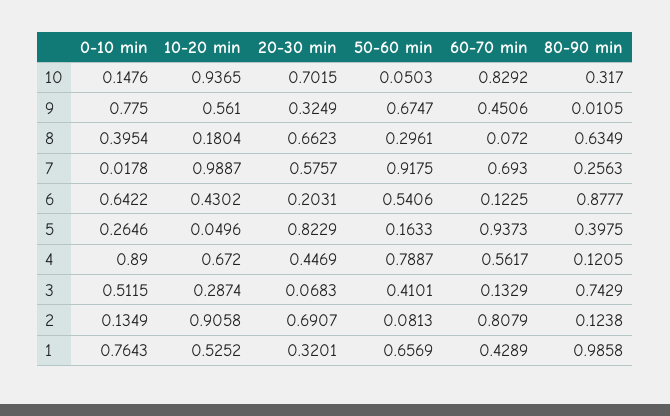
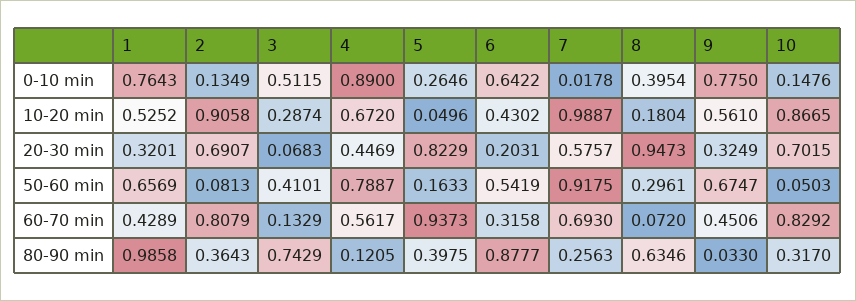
10-20 min, 10: 0.9365 -> 0.8665
80-90 min, 9: 0.0105 -> 0.033
20-30 min, 8: 0.6623 -> 0.9473
80-90 min, 8: 0.6349 -> 0.6346
50-60 min, 6: 0.5406 -> 0.5419
60-70 min, 6: 0.1225 -> 0.3158
80-90 min, 2: 0.1238 -> 0.3643

